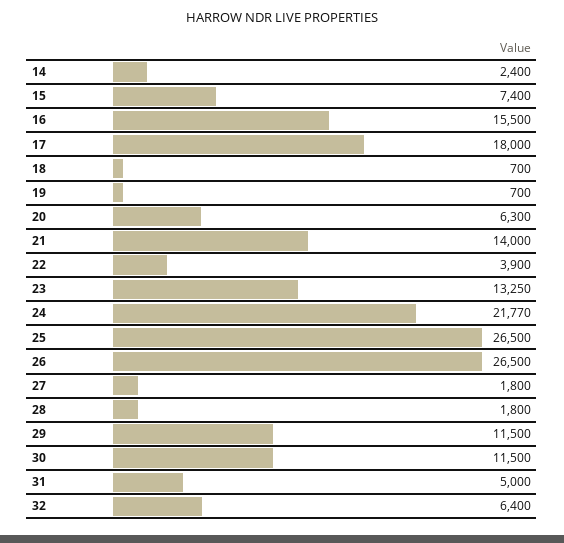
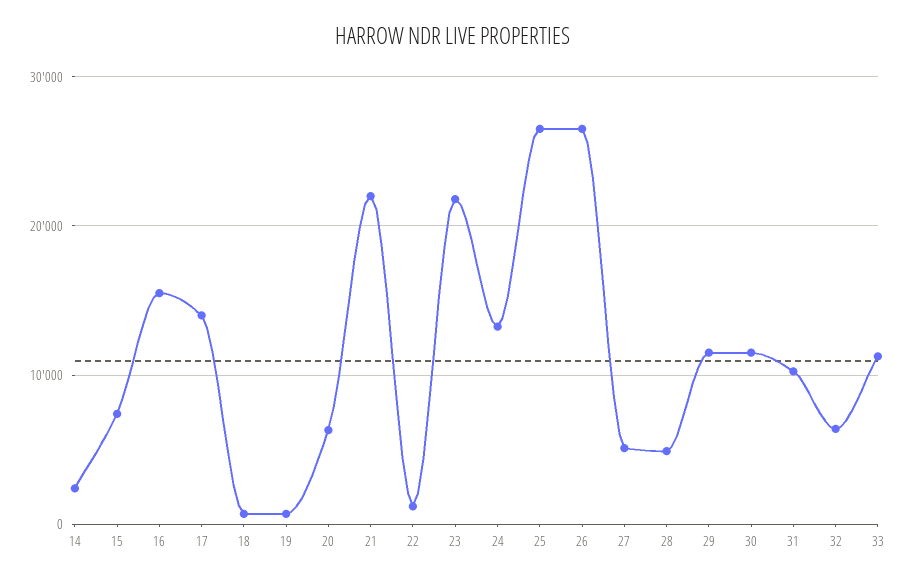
17: 18000 -> 14000
21: 14000 -> 22000
22: 3900 -> 1000
23: 13250 -> 22000
24: 21770 -> 13000
27: 1800 -> 5000
28: 1800 -> 5000
31: 5000 -> 10000
33: none -> 11000

